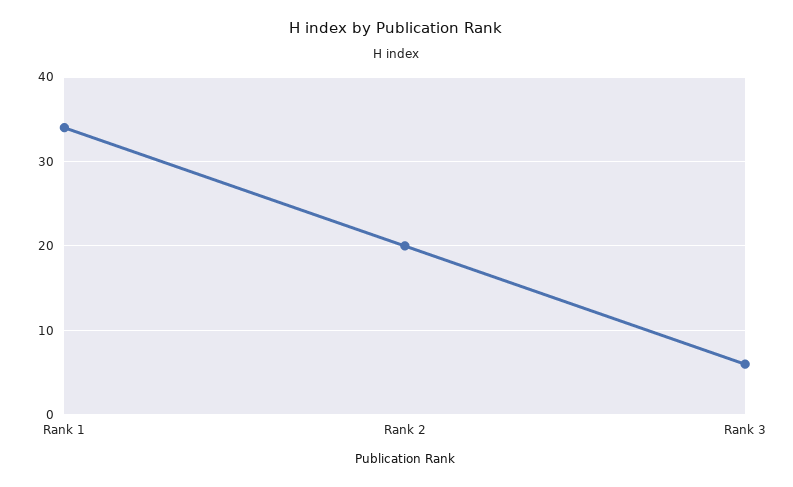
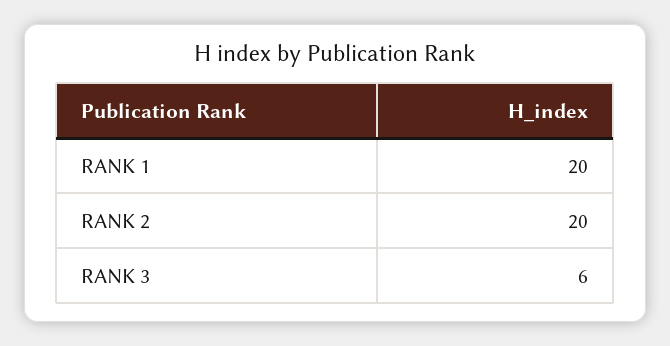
Rank 1: 34 -> 20

